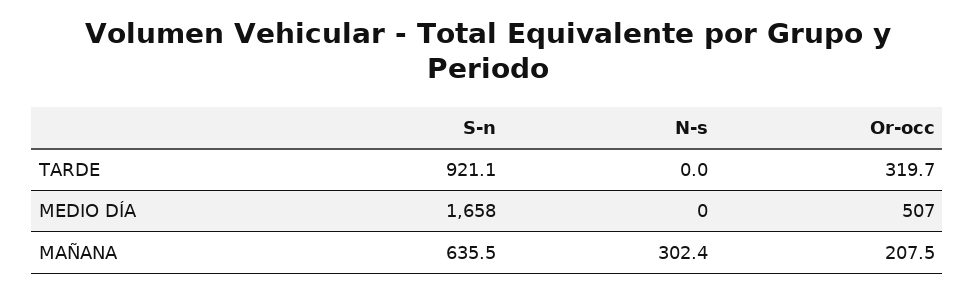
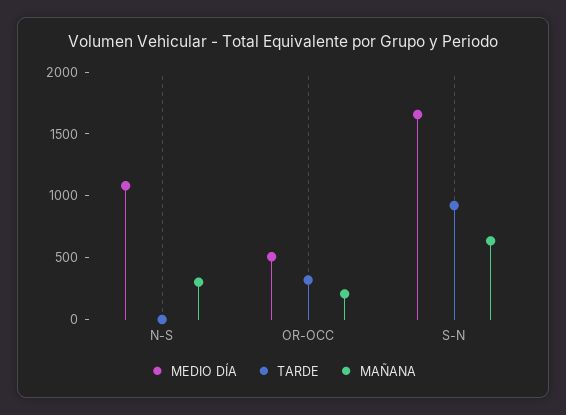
MEDIO DÍA, N-s: 0 -> 1100

